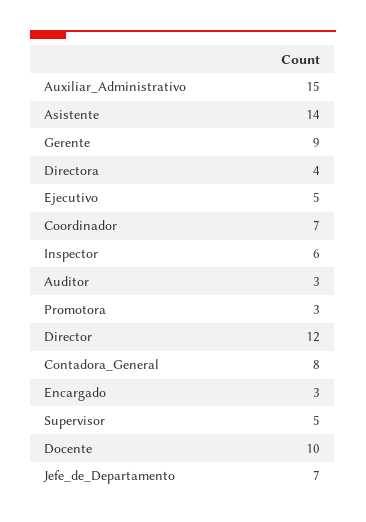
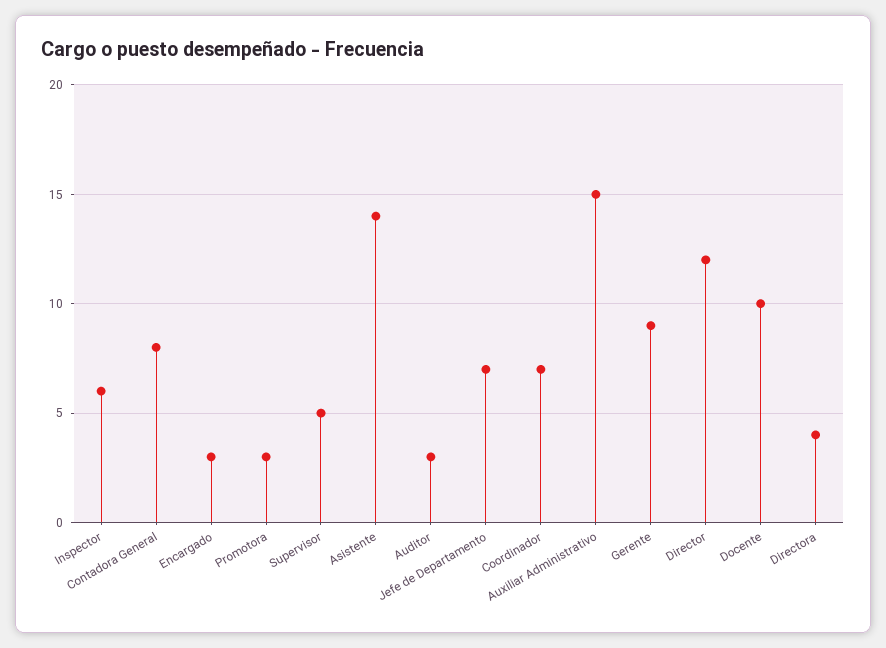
Ejecutivo: 5 -> none

